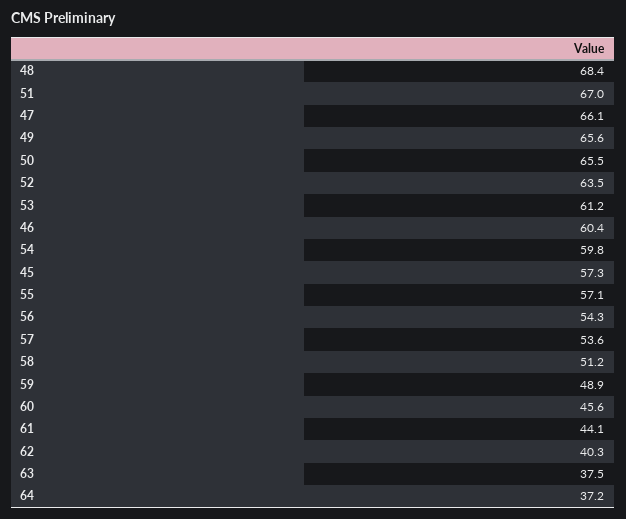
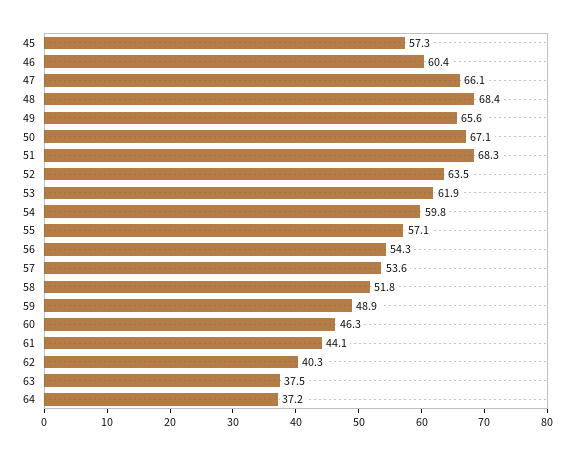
51: 67 -> 68.3
50: 65.5 -> 67.1
53: 61.2 -> 61.9
58: 51.2 -> 51.8
60: 45.6 -> 46.3

